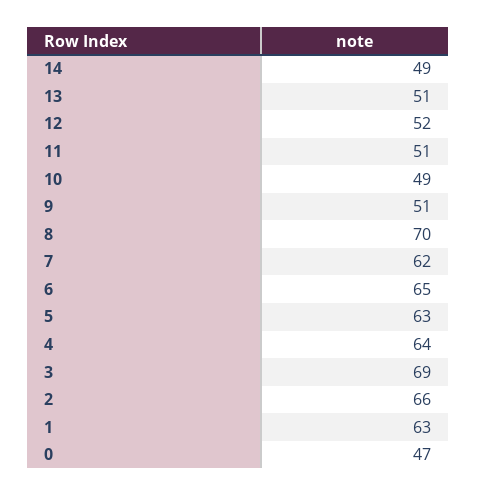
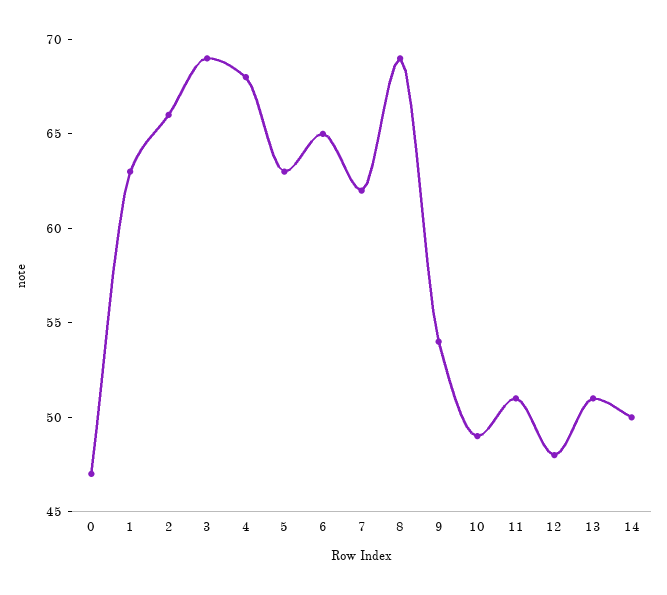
14: 49 -> 50
12: 52 -> 48
9: 51 -> 54
8: 70 -> 69
4: 64 -> 68

